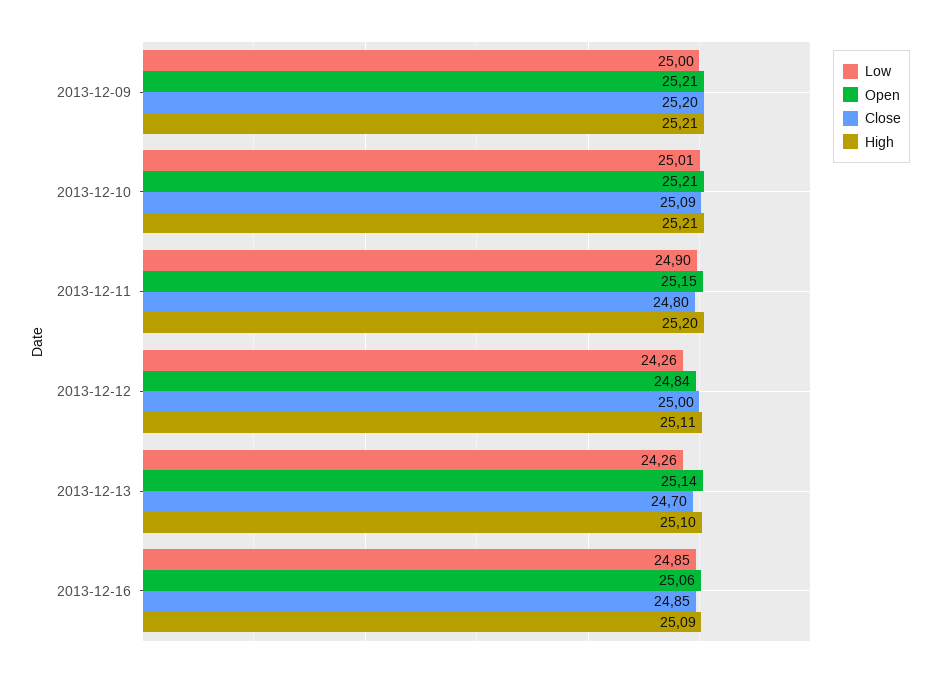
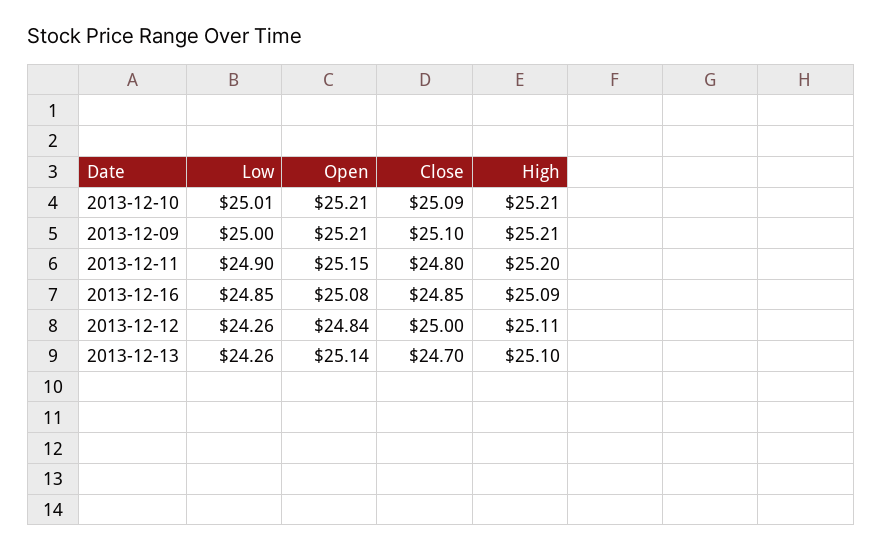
Close, 2013-12-09: 25.2 -> 25.1
Open, 2013-12-16: 25.06 -> 25.08

